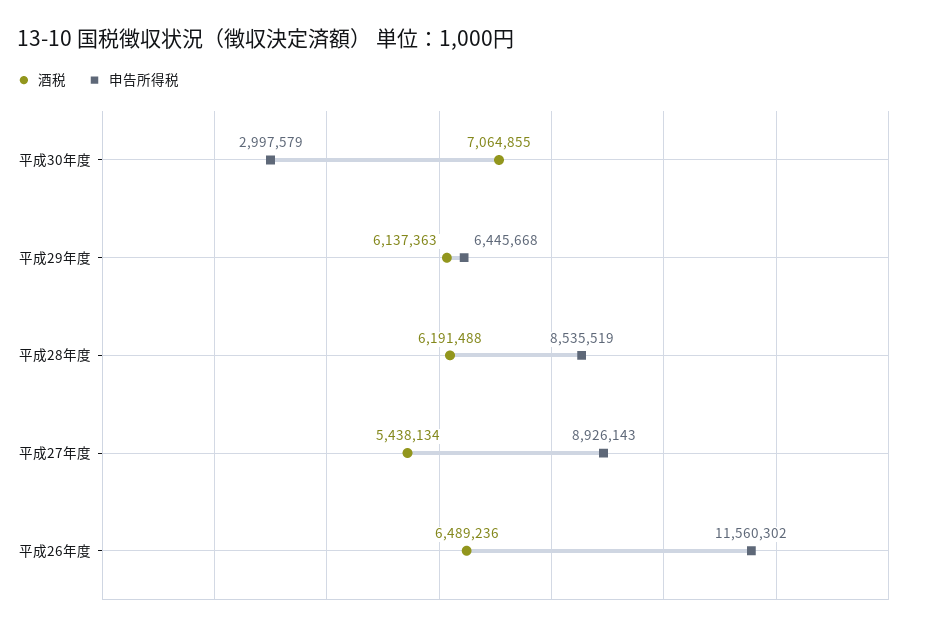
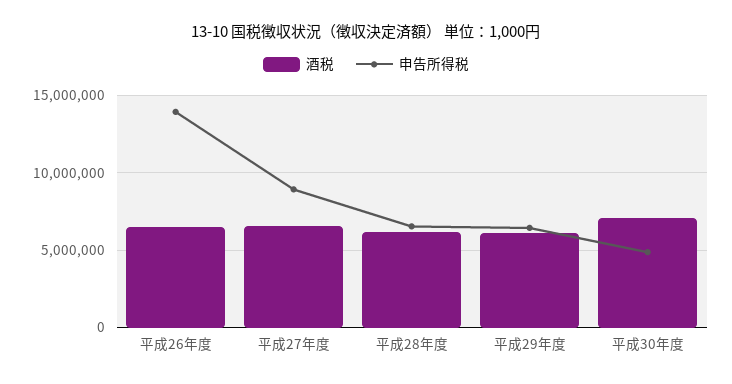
申告所得税, 平成30年度: 2997579 -> 5000000
申告所得税, 平成28年度: 8535519 -> 6500000
酒税, 平成27年度: 5438134 -> 6500000
申告所得税, 平成26年度: 11560302 -> 14000000

